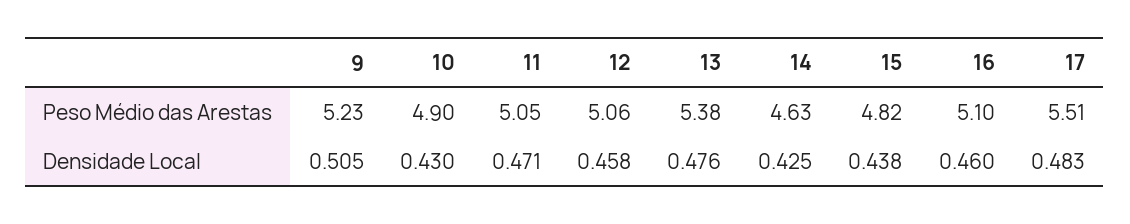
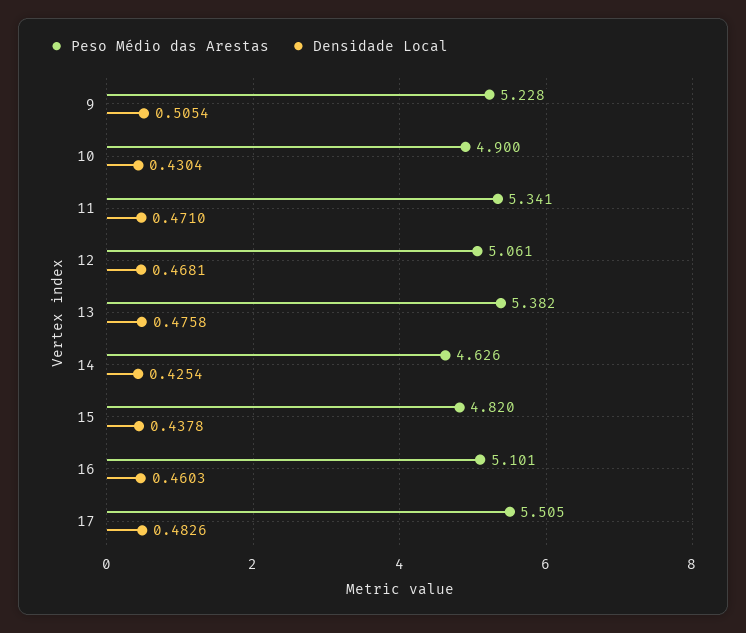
Peso Médio das Arestas, 11: 5.05 -> 5.341
Densidade Local, 12: 0.458 -> 0.4681

